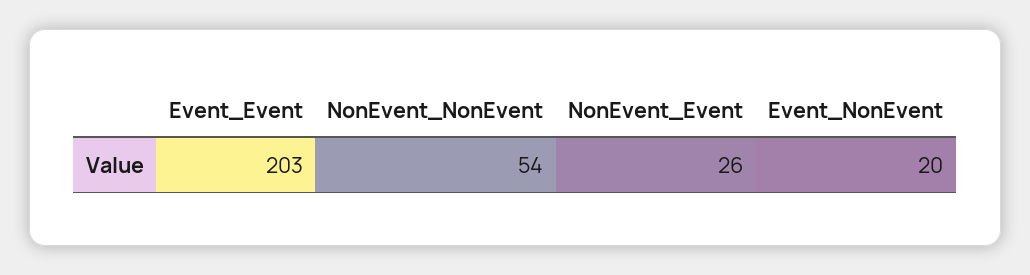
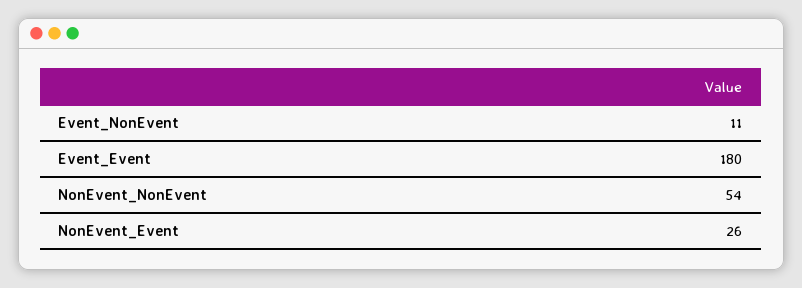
Event_Event: 203 -> 180
Event_NonEvent: 20 -> 11

